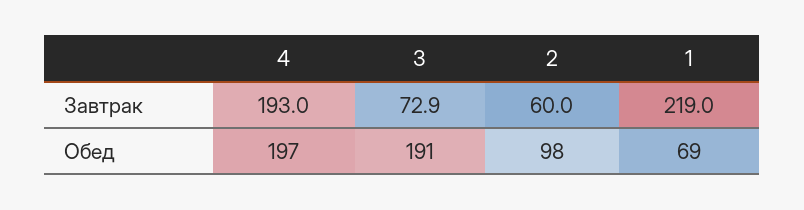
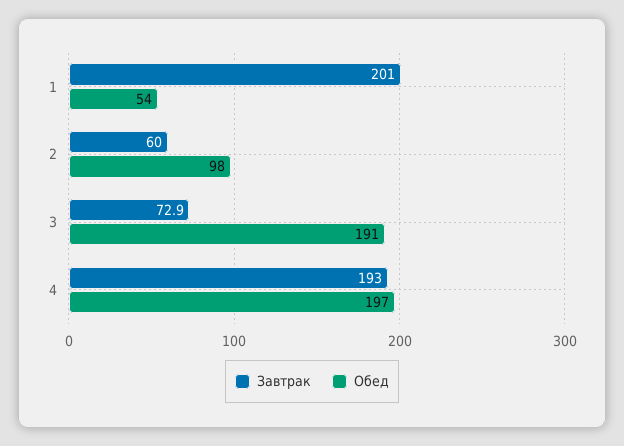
Завтрак, 1: 219 -> 201
Обед, 1: 69 -> 54

